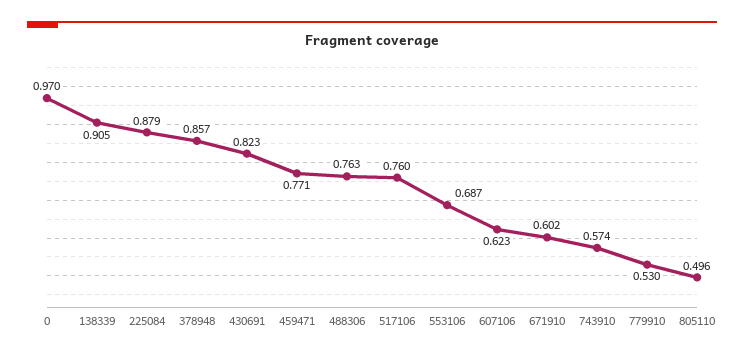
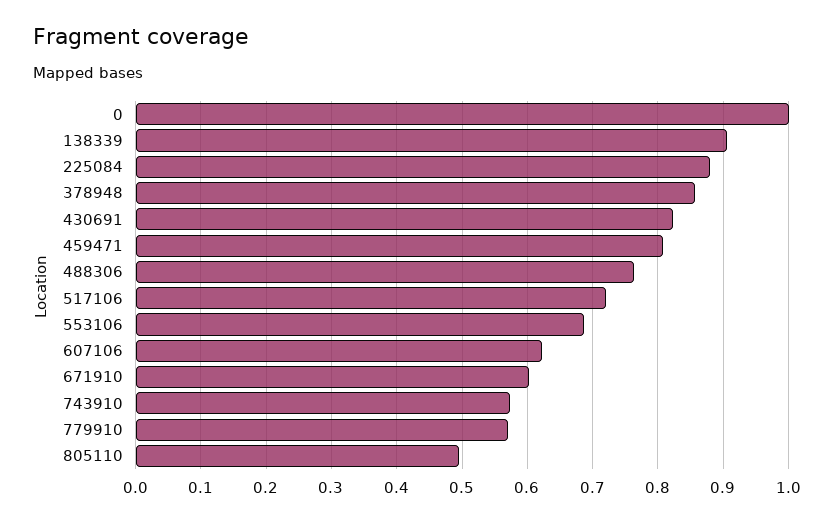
0: 0.97 -> 1
459471: 0.771 -> 0.81
517106: 0.76 -> 0.72
779910: 0.53 -> 0.57

